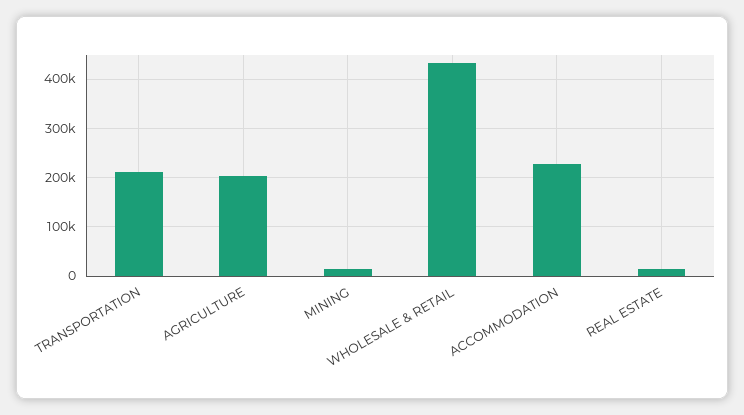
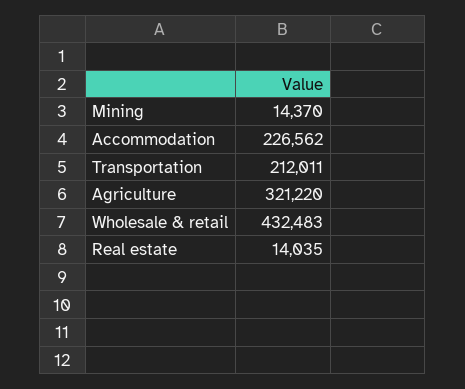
AGRICULTURE: 200000 -> 321220

